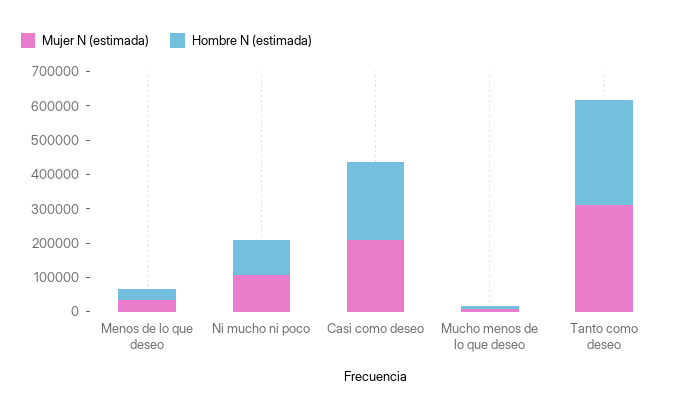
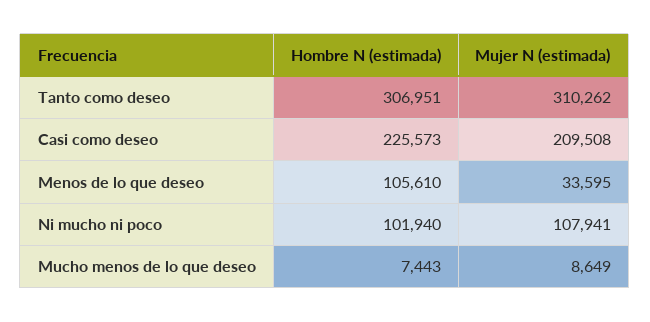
Hombre N (estimada), Menos de lo que deseo: 25000 -> 105610

